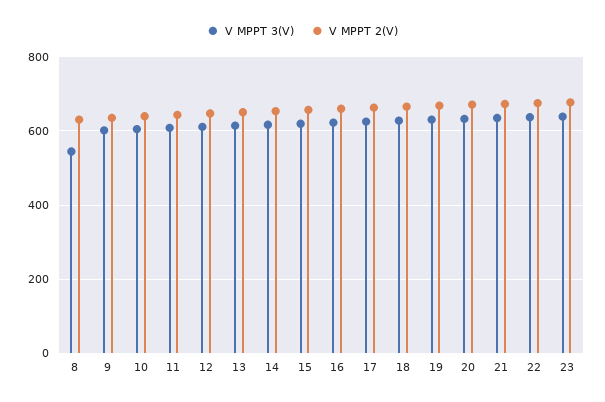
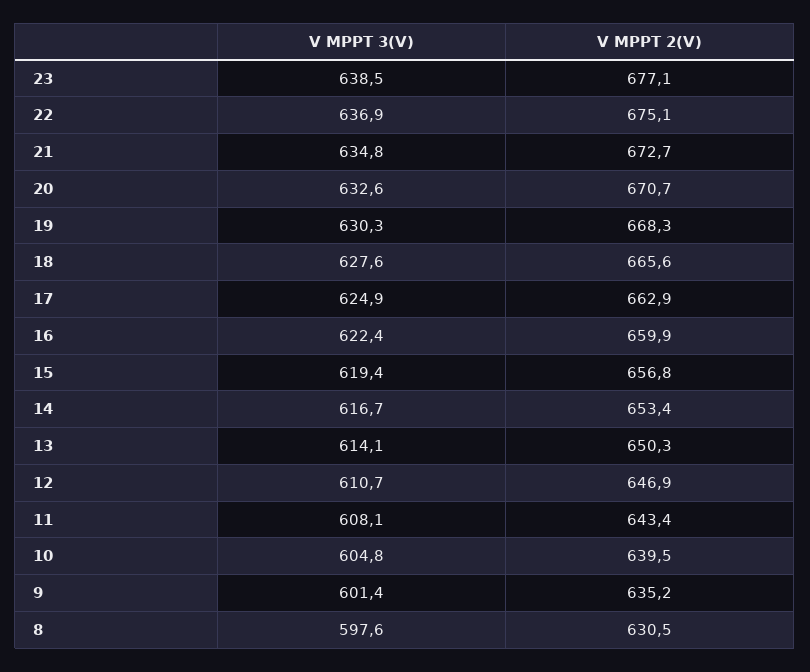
V MPPT 3(V), 8: 540 -> 597.6

